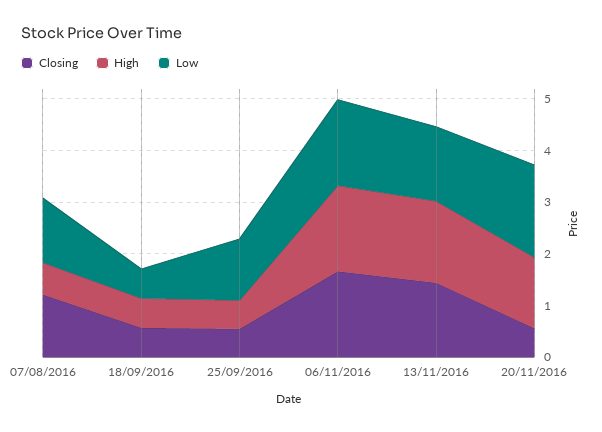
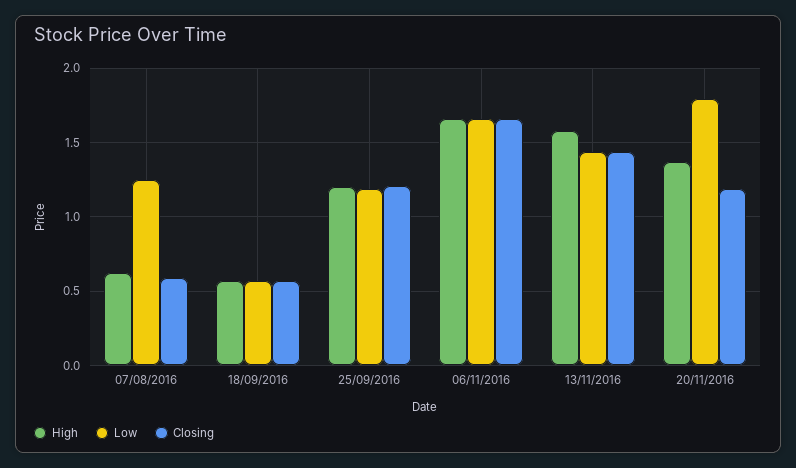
Closing, 07/08/2016: 1.2 -> 0.6
Closing, 25/09/2016: 0.6 -> 1.2
High, 25/09/2016: 0.6 -> 1.2
Closing, 20/11/2016: 0.6 -> 1.2

